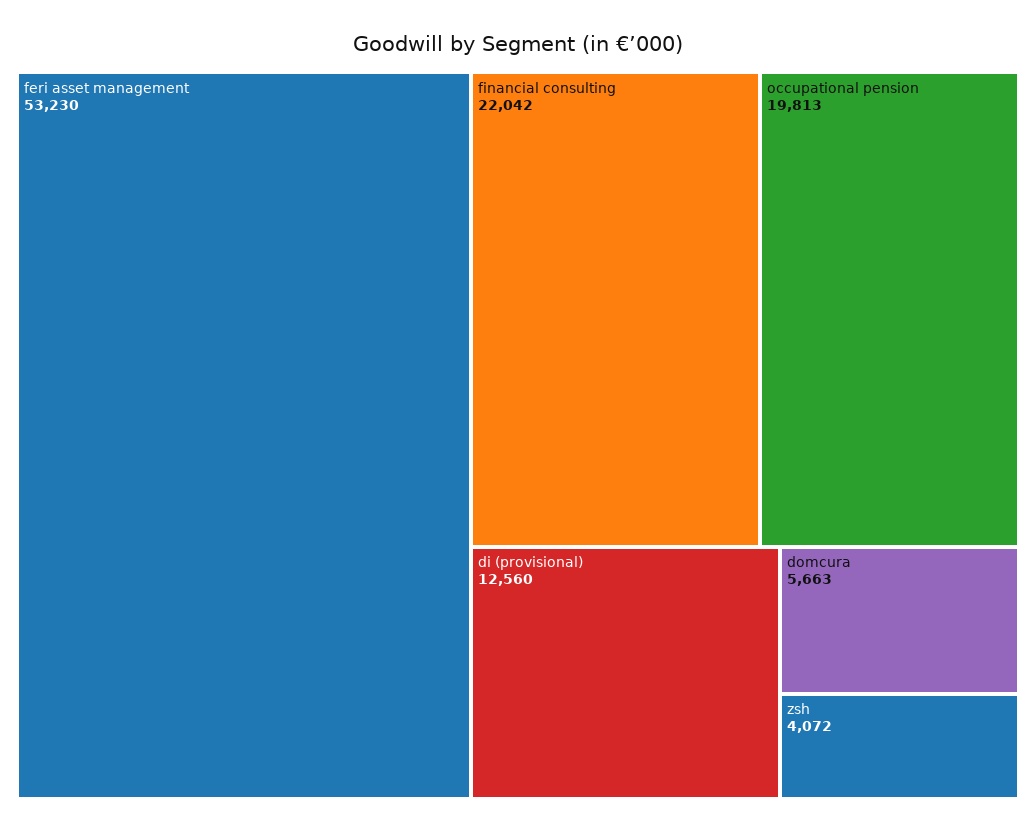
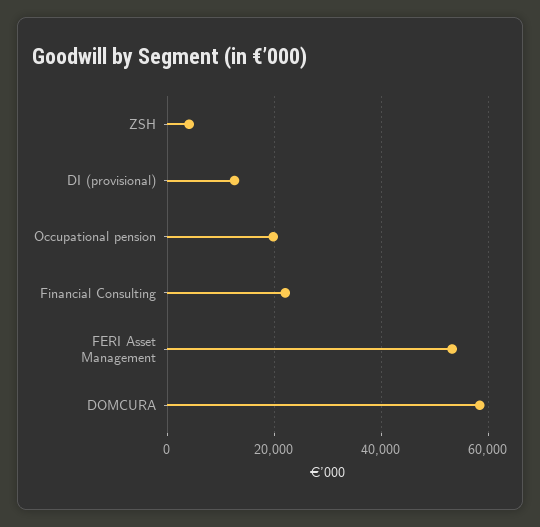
domcura: 5663 -> 58000

